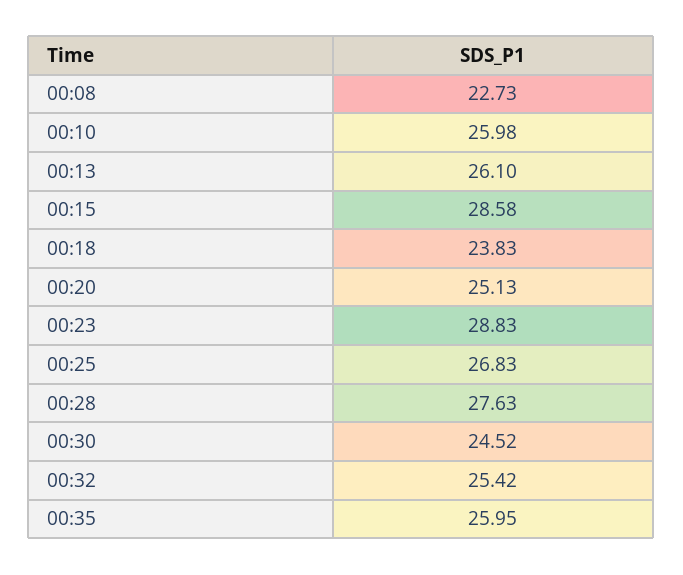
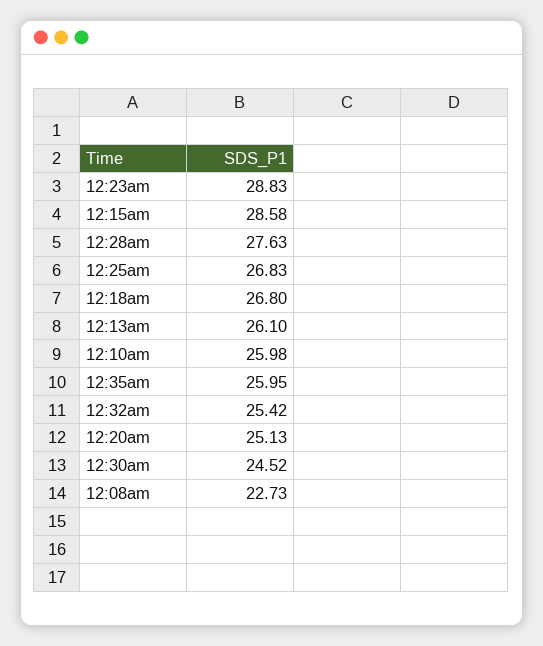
00:18: 23.83 -> 26.8

